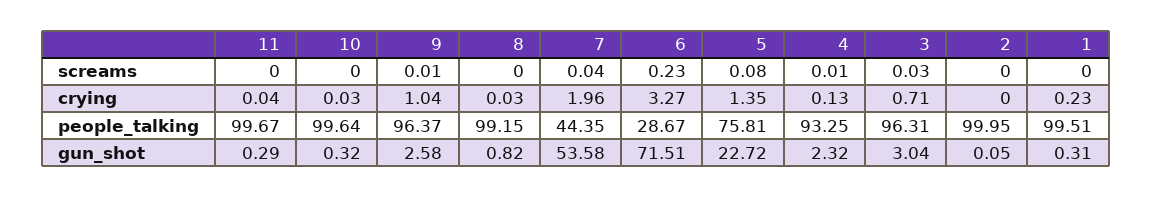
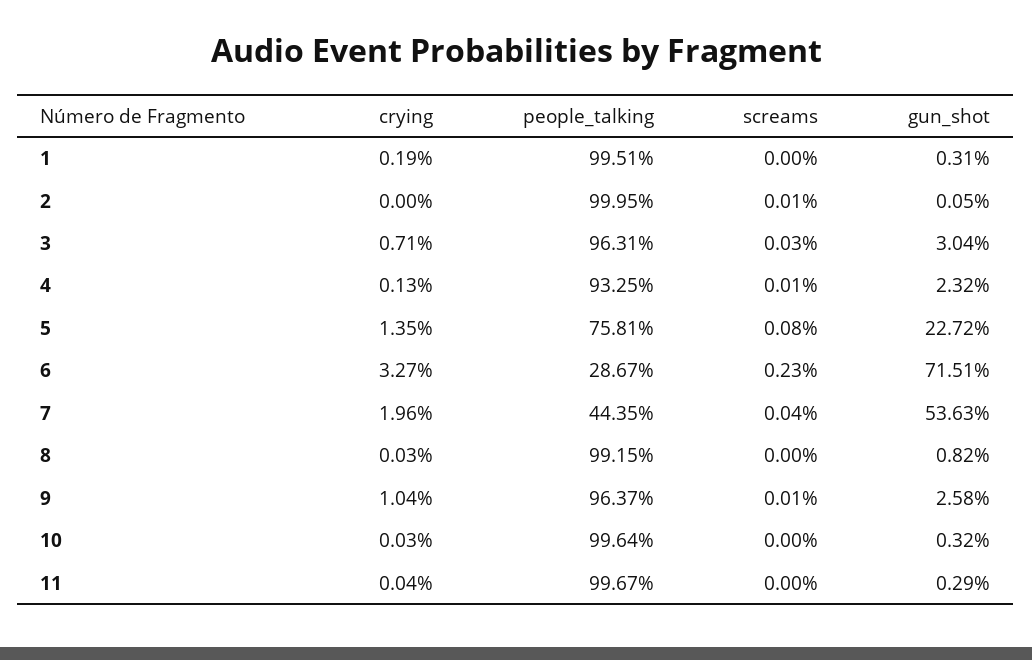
2, screams: 0 -> 0.01
1, crying: 0.23 -> 0.19
7, gun_shot: 53.58 -> 53.63

